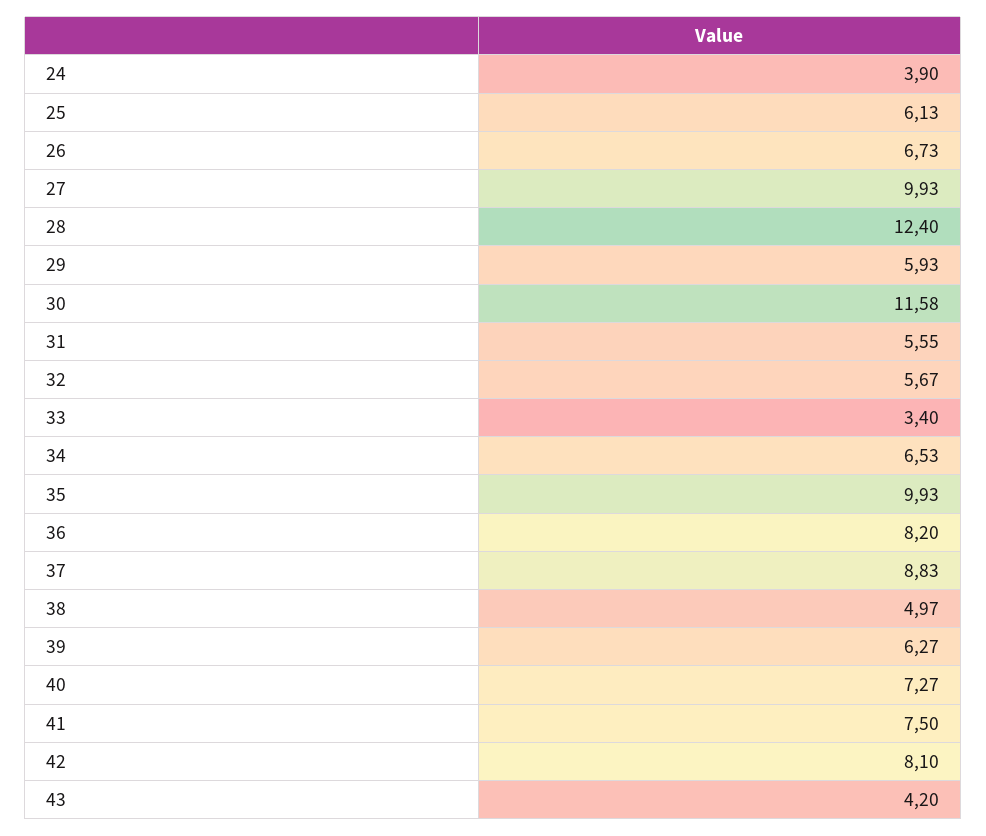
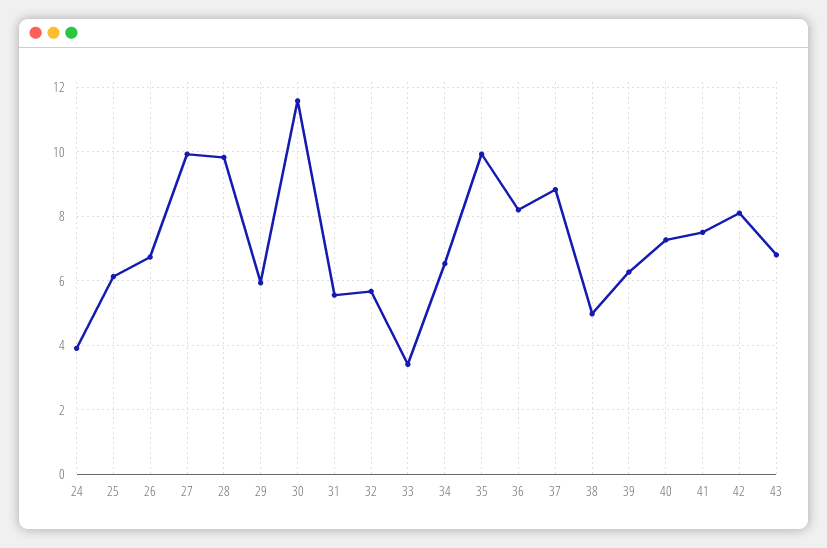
28: 12.4 -> 9.8
43: 4.2 -> 6.8

